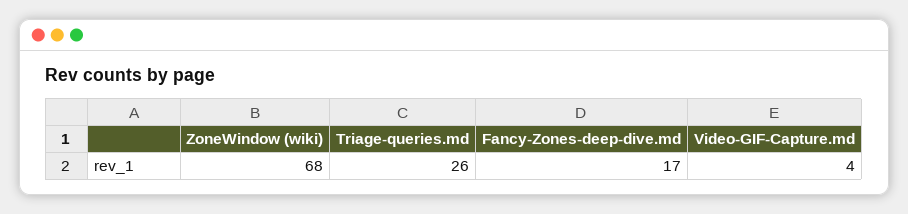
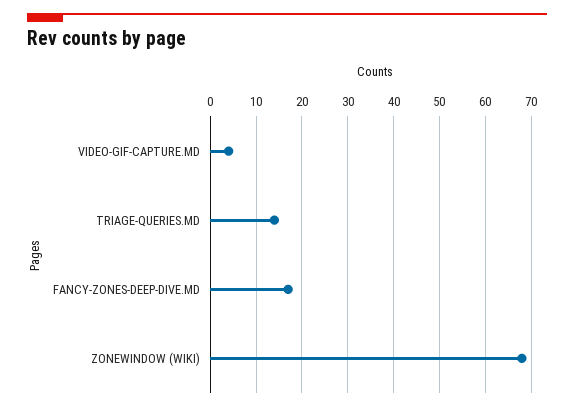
Triage-queries.md: 26 -> 15

